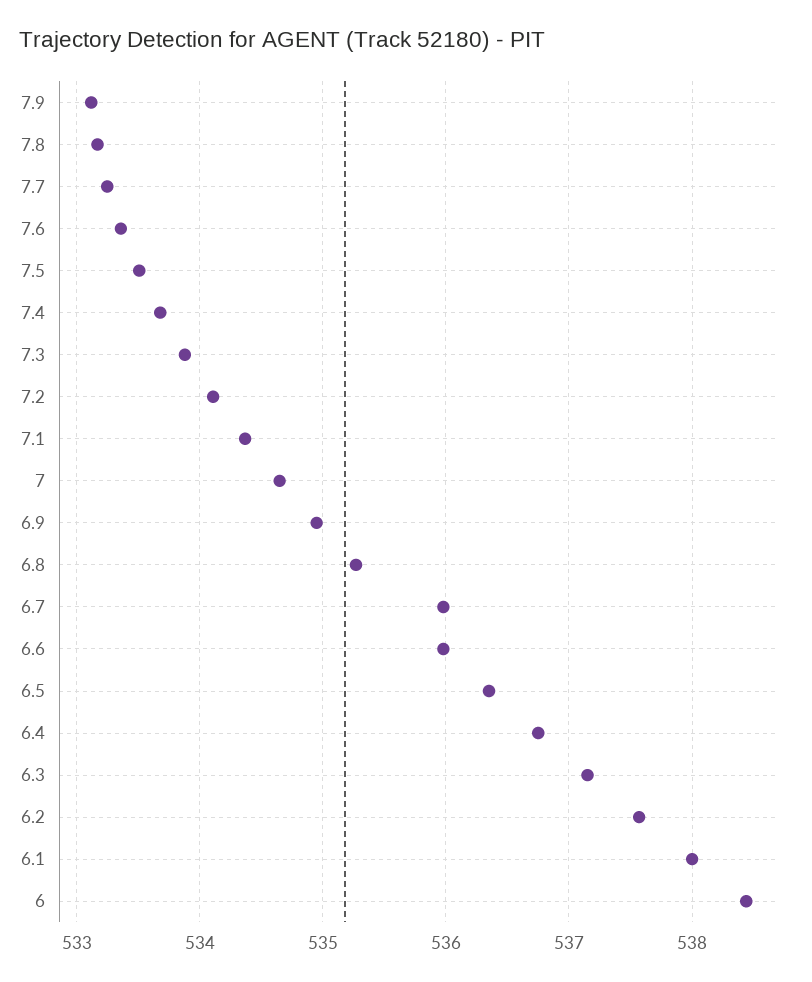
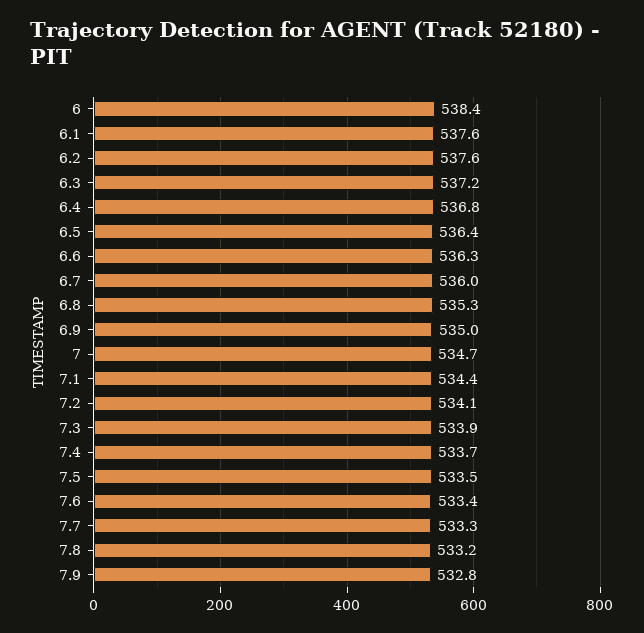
7.9: 533.1 -> 532.8
6.6: 536 -> 536.3
6.1: 538 -> 537.6

